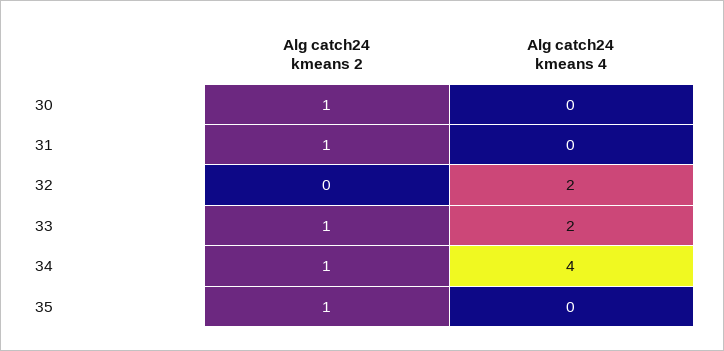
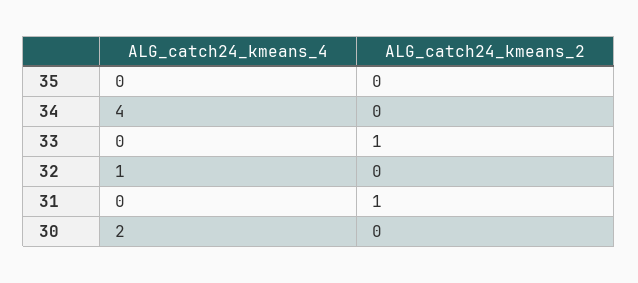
Alg catch24 kmeans 2, 30: 1 -> 0
Alg catch24 kmeans 4, 30: 0 -> 2
Alg catch24 kmeans 4, 32: 2 -> 1
Alg catch24 kmeans 4, 33: 2 -> 0
Alg catch24 kmeans 2, 34: 1 -> 0
Alg catch24 kmeans 2, 35: 1 -> 0

